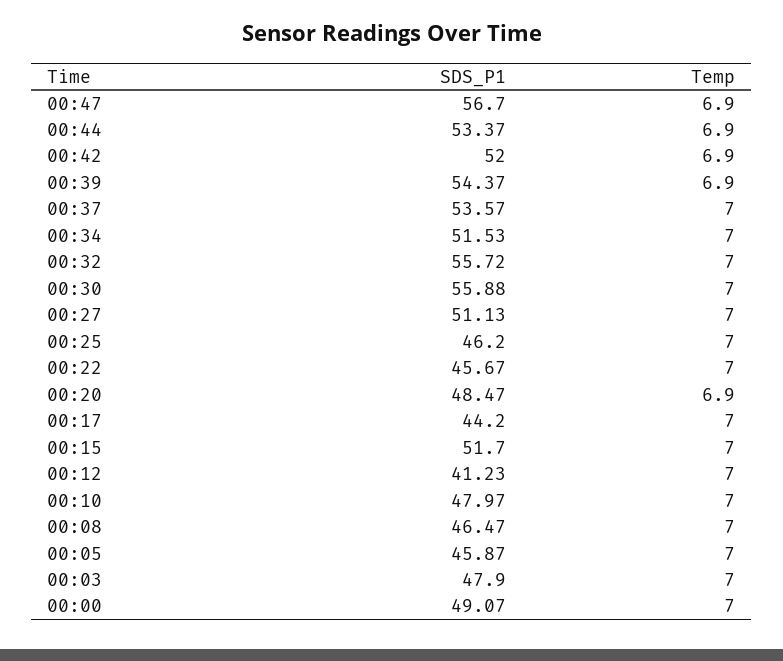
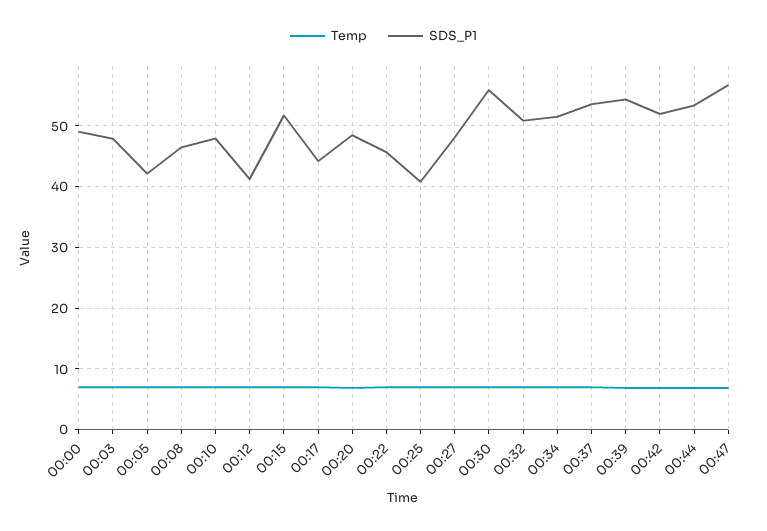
SDS_P1, 00:32: 55.72 -> 51
SDS_P1, 00:27: 51.13 -> 48
SDS_P1, 00:25: 46.2 -> 41
SDS_P1, 00:05: 45.87 -> 42

